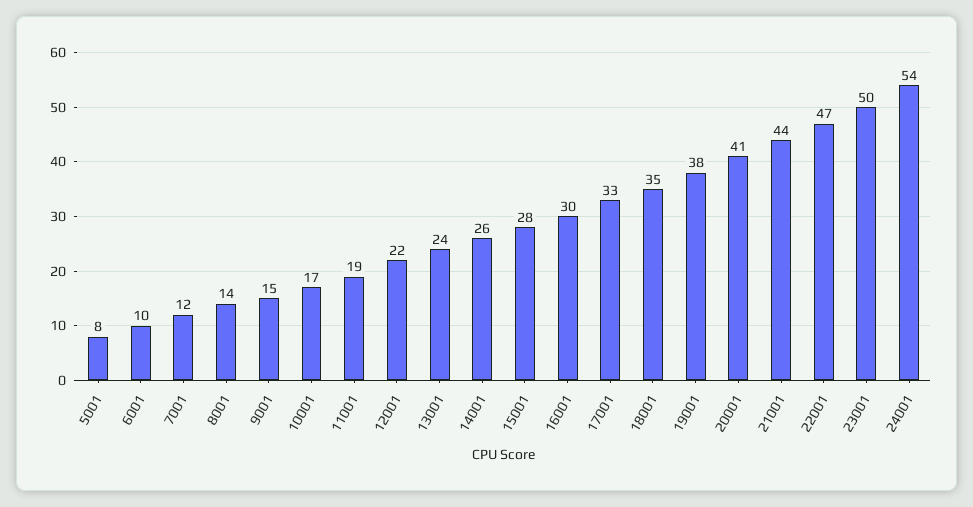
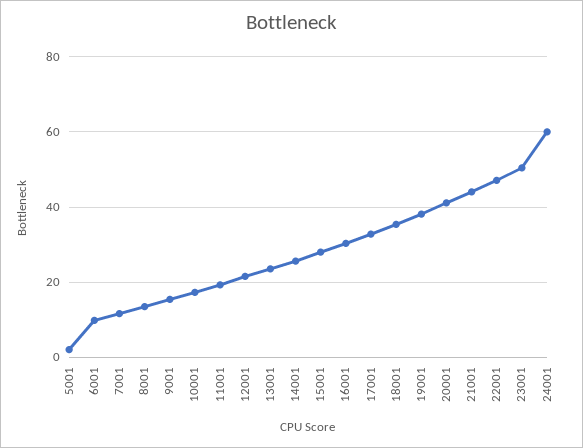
5001: 8 -> 2
24001: 54 -> 60

